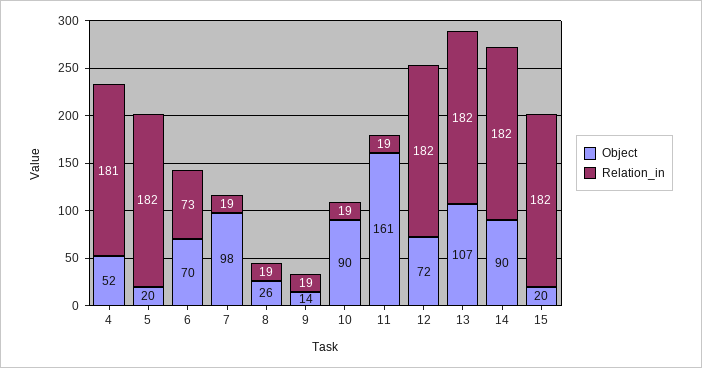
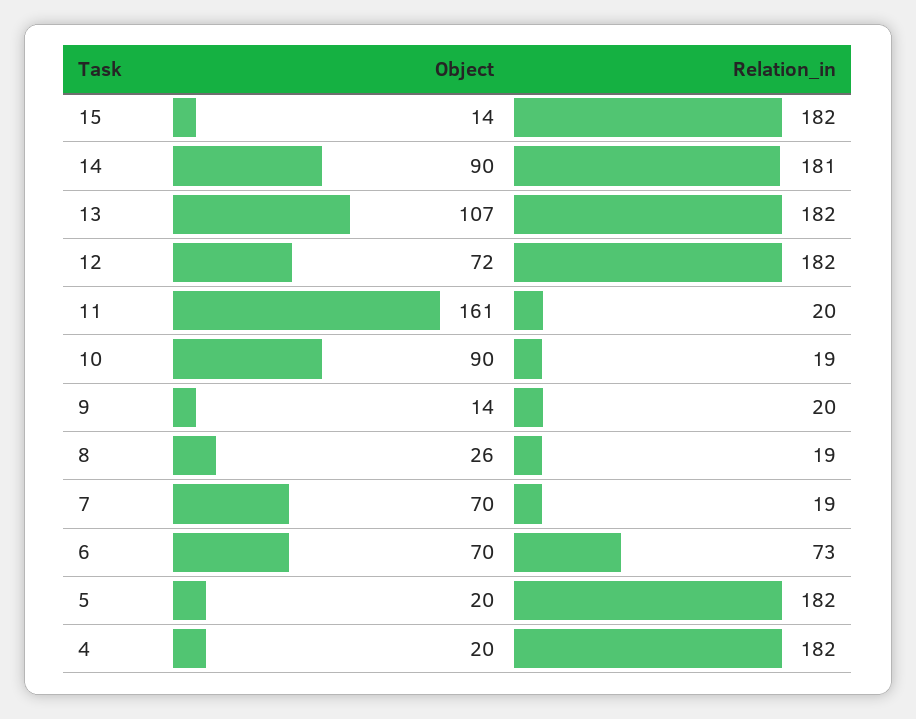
Object, 4: 52 -> 20
Relation_in, 4: 181 -> 182
Object, 7: 98 -> 70
Relation_in, 9: 19 -> 20
Relation_in, 11: 19 -> 20
Relation_in, 14: 182 -> 181
Object, 15: 20 -> 14

